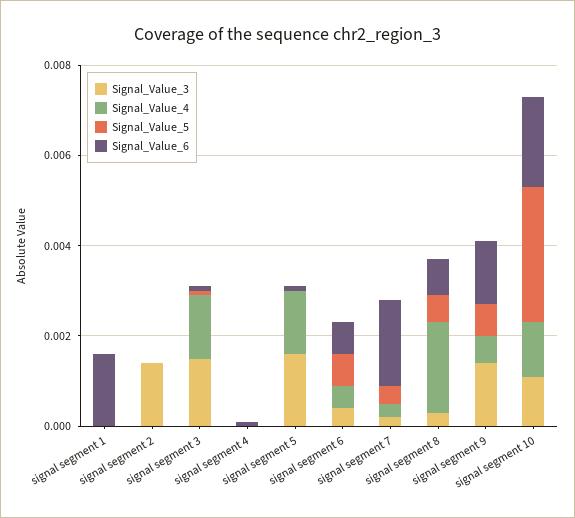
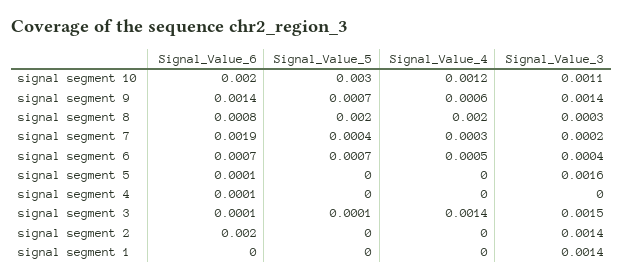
Signal_Value_3, signal segment 1: 0 -> 0.0014
Signal_Value_6, signal segment 1: 0.0015 -> 0
Signal_Value_6, signal segment 2: 0 -> 0.002
Signal_Value_4, signal segment 5: 0.0015 -> 0
Signal_Value_5, signal segment 8: 0.0005 -> 0.002

